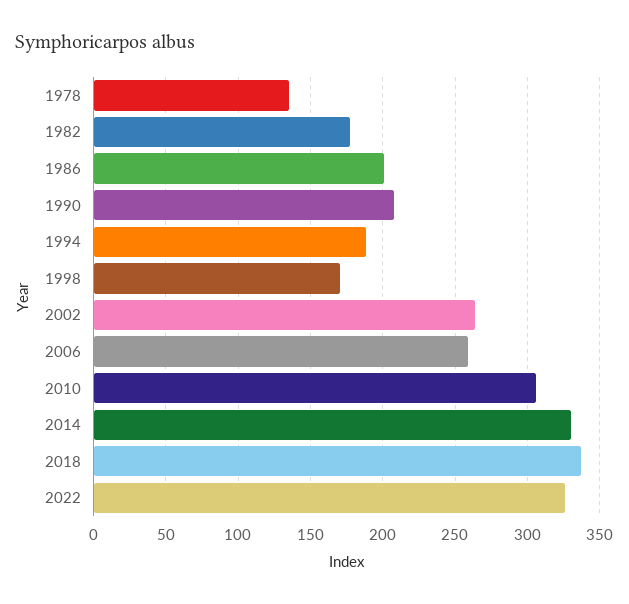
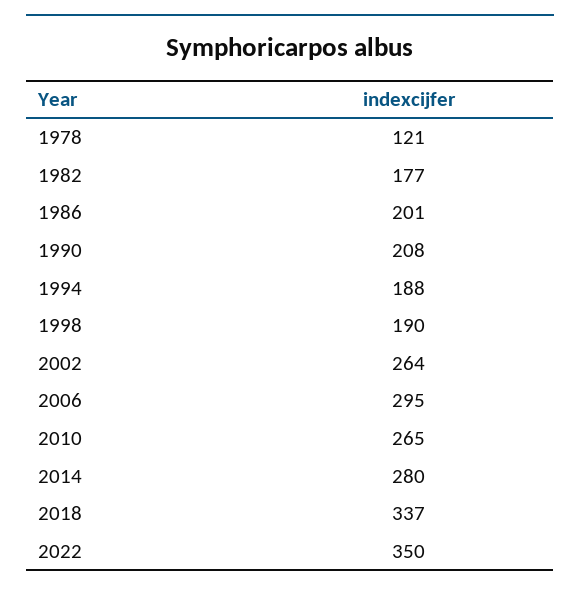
1978: 135 -> 121
1998: 170 -> 190
2006: 260 -> 295
2010: 305 -> 265
2014: 330 -> 280
2022: 325 -> 350

